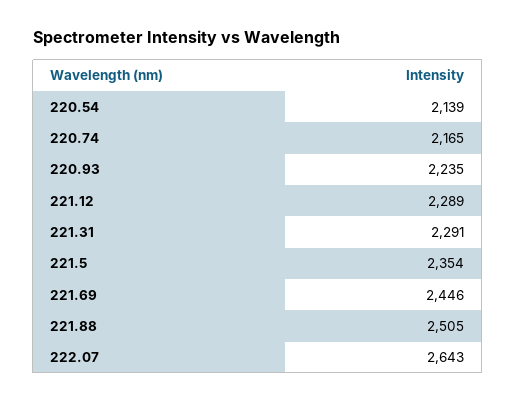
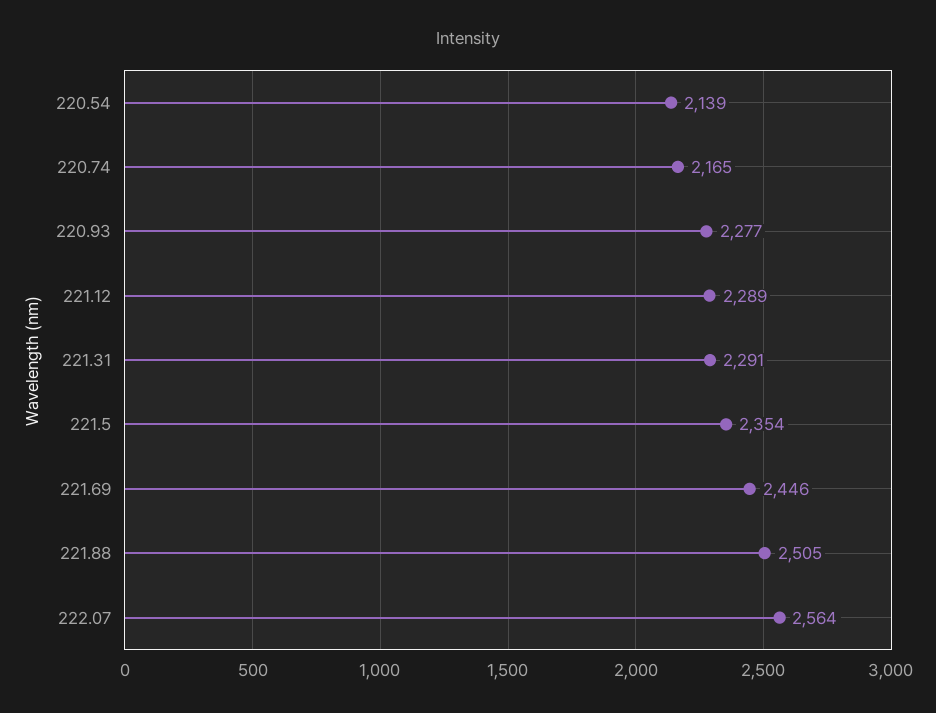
220.93: 2235 -> 2277
222.07: 2643 -> 2564

